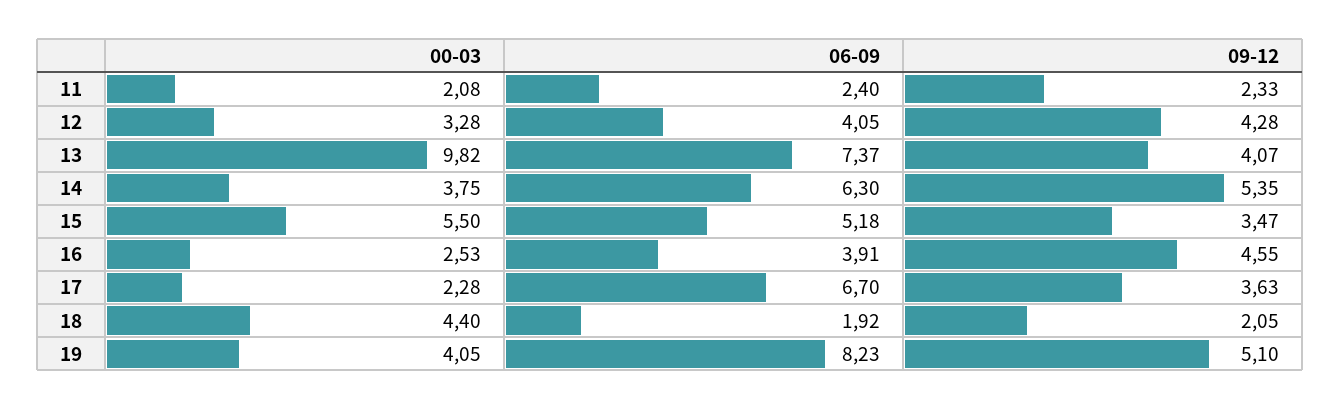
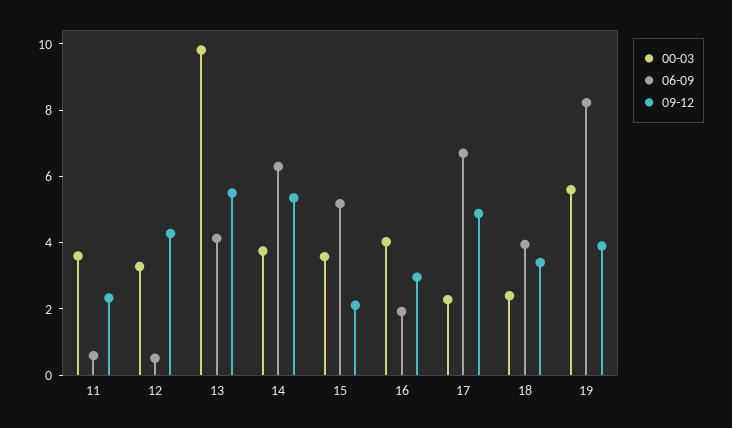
00-03, 11: 2.08 -> 3.5
06-09, 11: 2.4 -> 0.5
06-09, 12: 4.05 -> 0.5
06-09, 13: 7.37 -> 4
09-12, 13: 4.07 -> 5.5
00-03, 15: 5.5 -> 3.5
09-12, 15: 3.47 -> 2
00-03, 16: 2.53 -> 4
06-09, 16: 3.91 -> 2
09-12, 16: 4.55 -> 3
09-12, 17: 3.63 -> 5
00-03, 18: 4.4 -> 2.5
06-09, 18: 1.92 -> 4
09-12, 18: 2.05 -> 3.5
00-03, 19: 4.05 -> 5.5
09-12, 19: 5.1 -> 4

